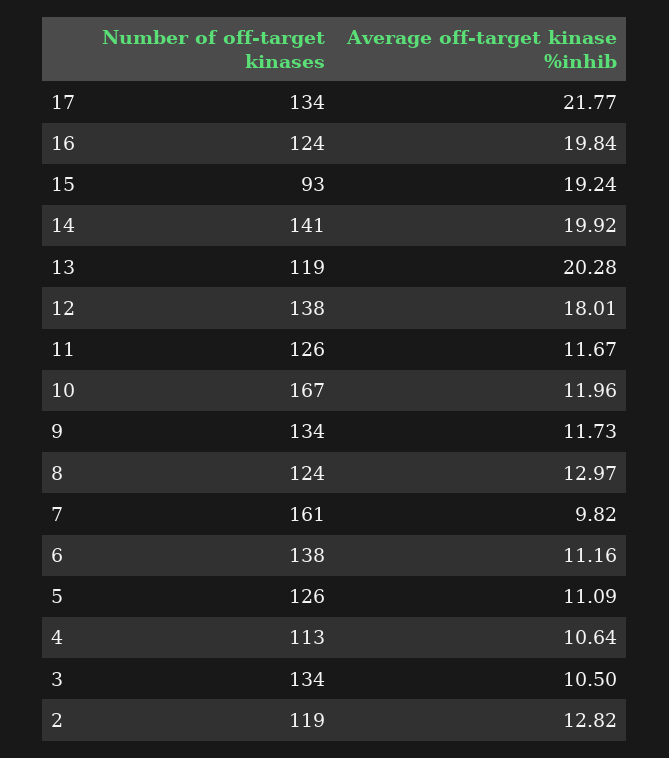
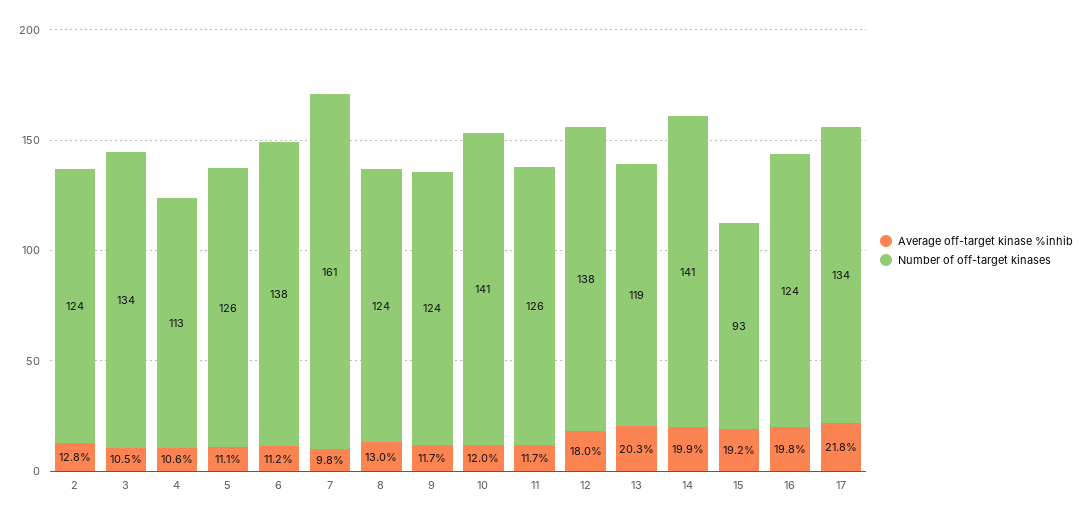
Number of off-target kinases, 10: 167 -> 141
Number of off-target kinases, 9: 134 -> 124
Number of off-target kinases, 2: 119 -> 124

